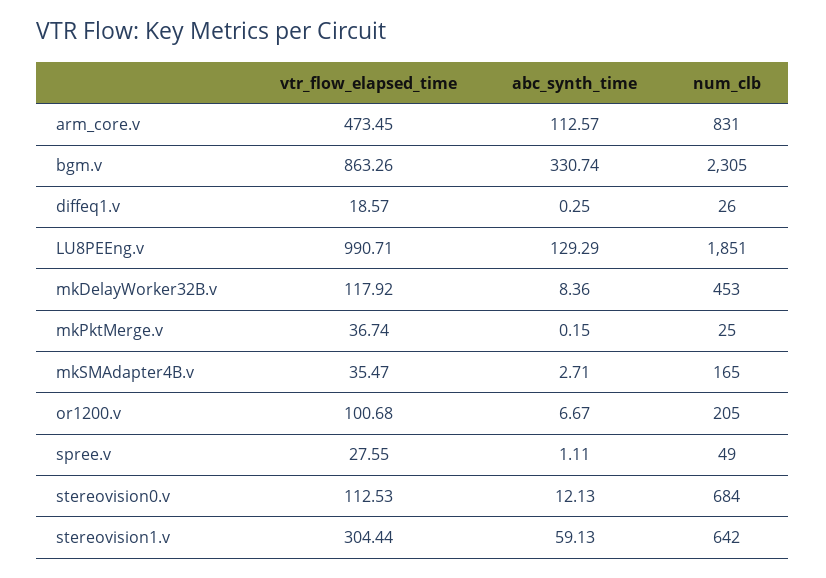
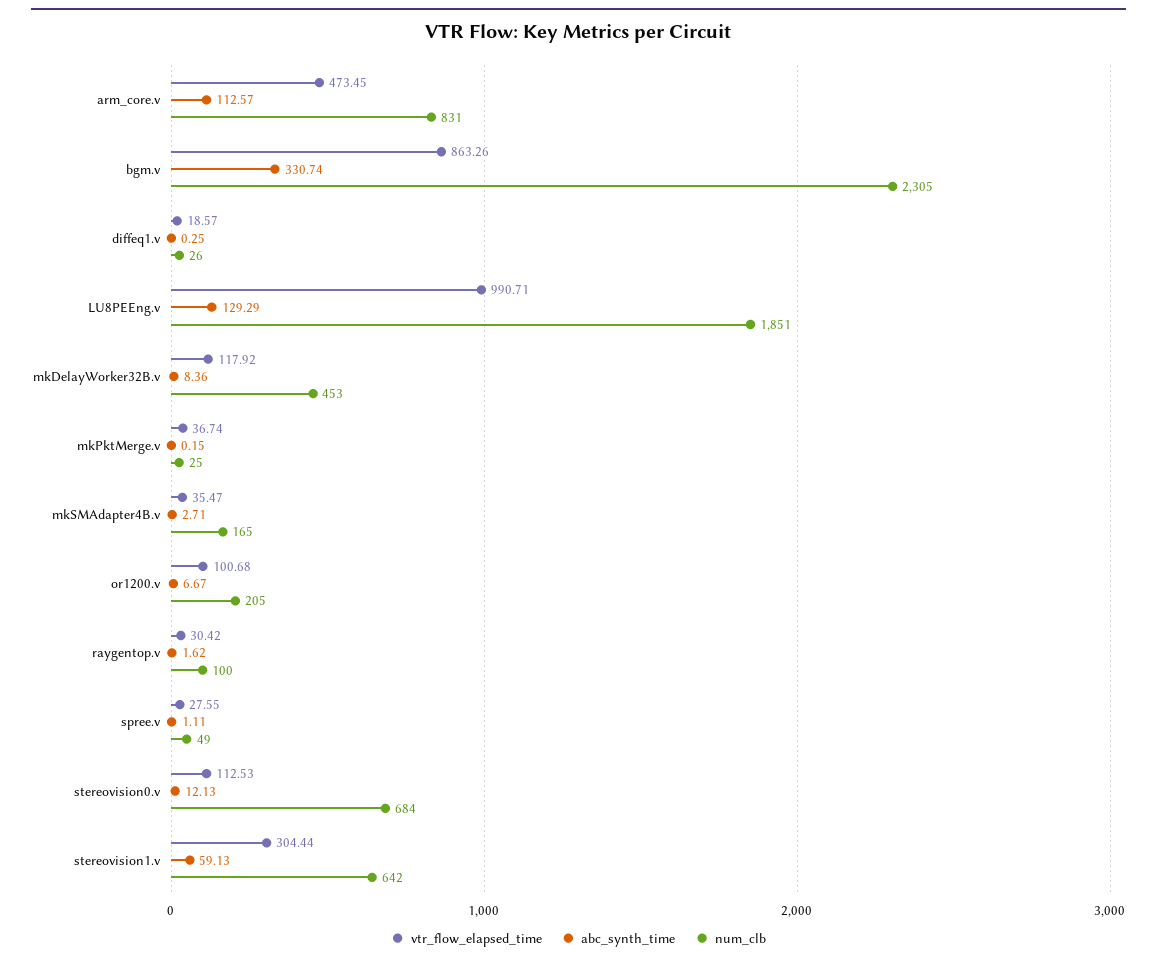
vtr_flow_elapsed_time, raygentop.v: none -> 30.42
abc_synth_time, raygentop.v: none -> 1.62
num_clb, raygentop.v: none -> 100

